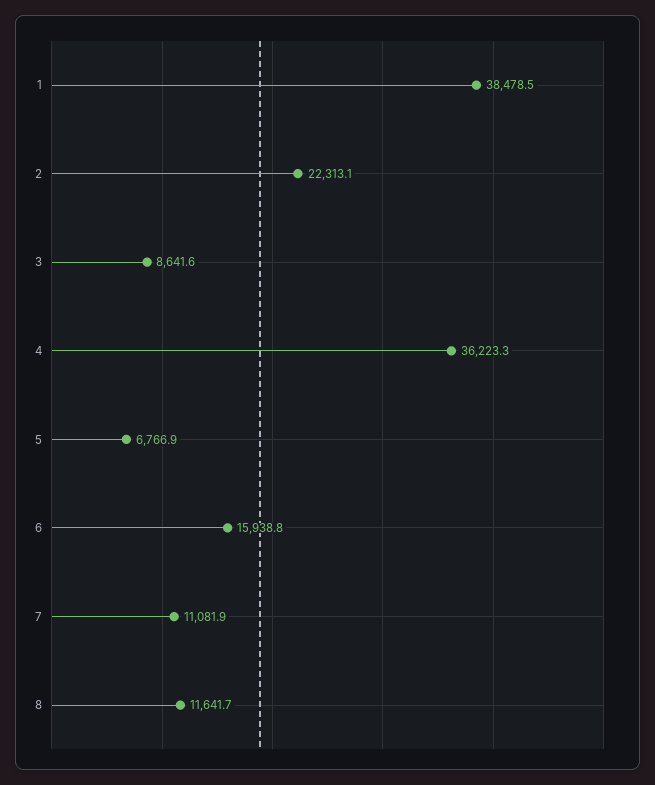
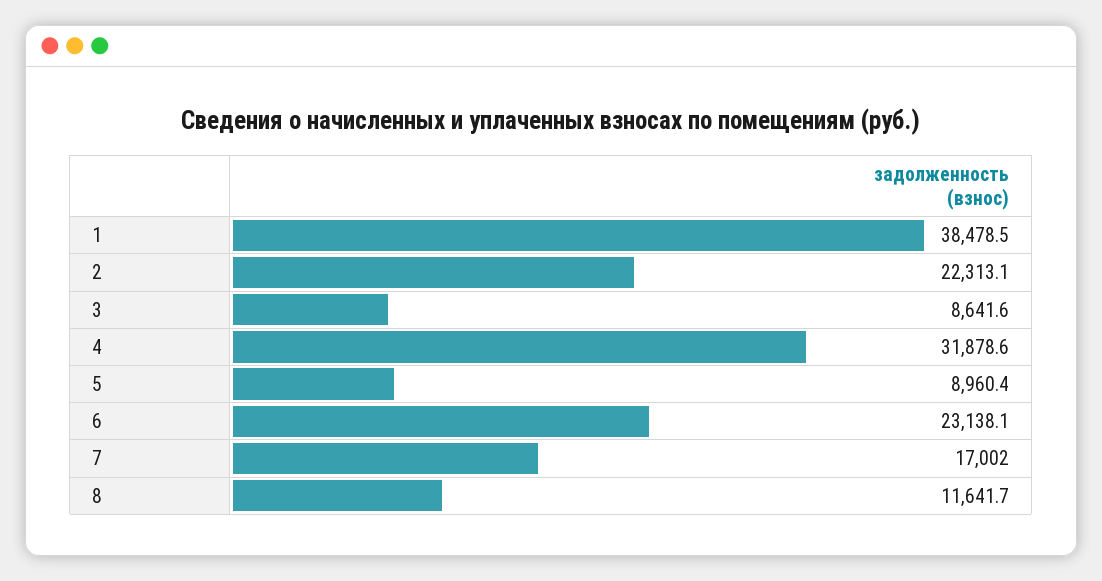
4: 36223.3 -> 31878.6
5: 6766.9 -> 8960.4
6: 15938.8 -> 23138.1
7: 11081.9 -> 17002

